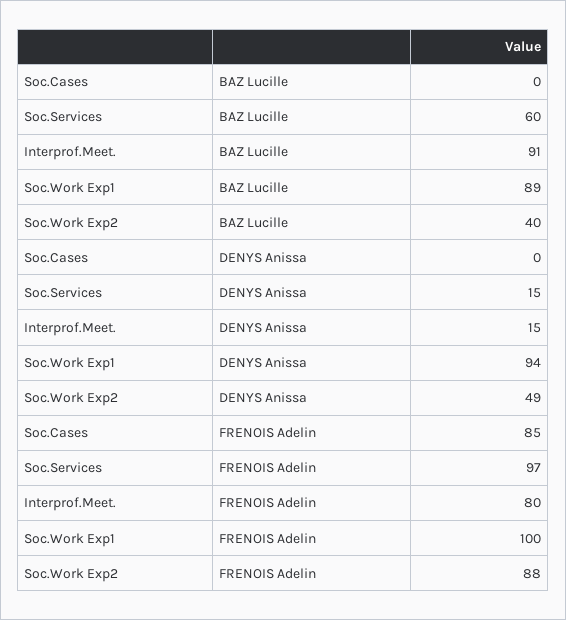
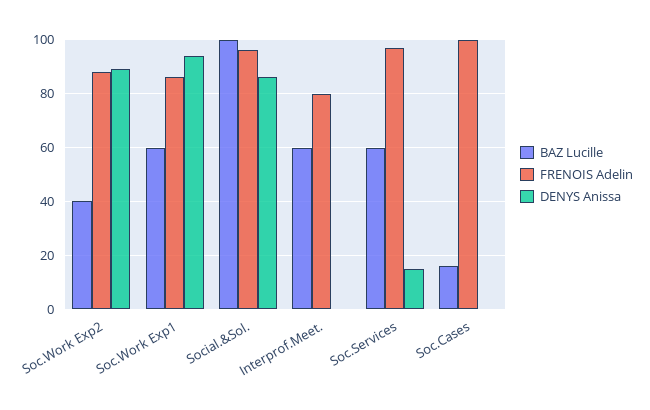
BAZ Lucille, Soc.Cases: 0 -> 15
BAZ Lucille, Interprof.Meet.: 91 -> 60
BAZ Lucille, Soc.Work Exp1: 89 -> 60
DENYS Anissa, Interprof.Meet.: 15 -> 0
DENYS Anissa, Soc.Work Exp2: 49 -> 90
FRENOIS Adelin, Soc.Cases: 85 -> 100
FRENOIS Adelin, Soc.Work Exp1: 100 -> 85
BAZ Lucille, Social.&Sol.: none -> 100
FRENOIS Adelin, Social.&Sol.: none -> 95
DENYS Anissa, Social.&Sol.: none -> 85

